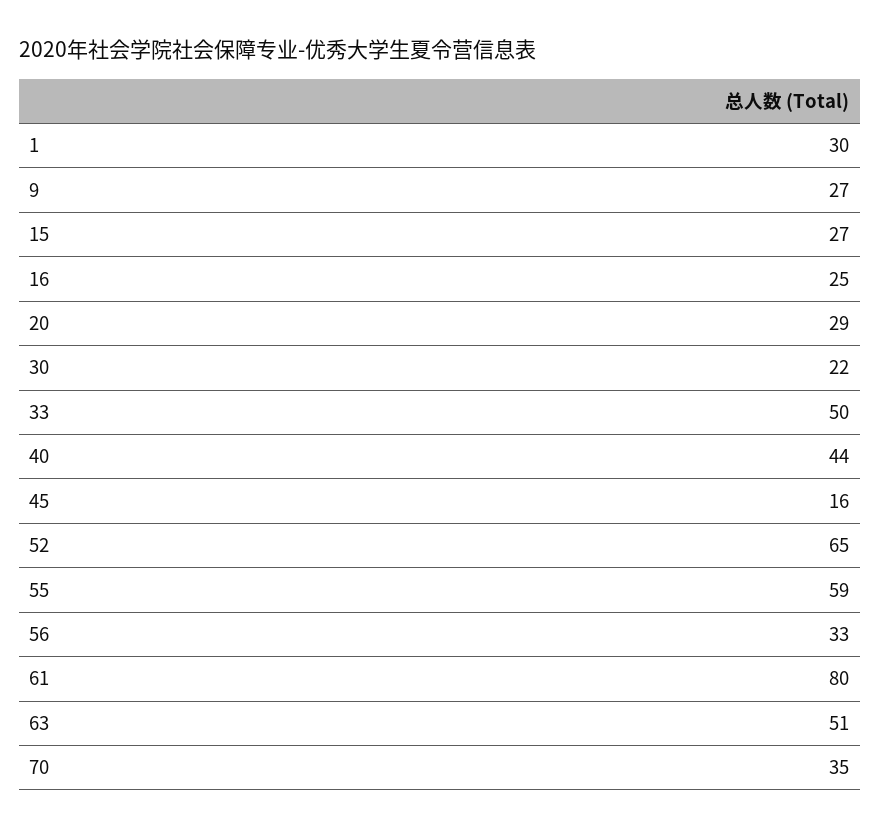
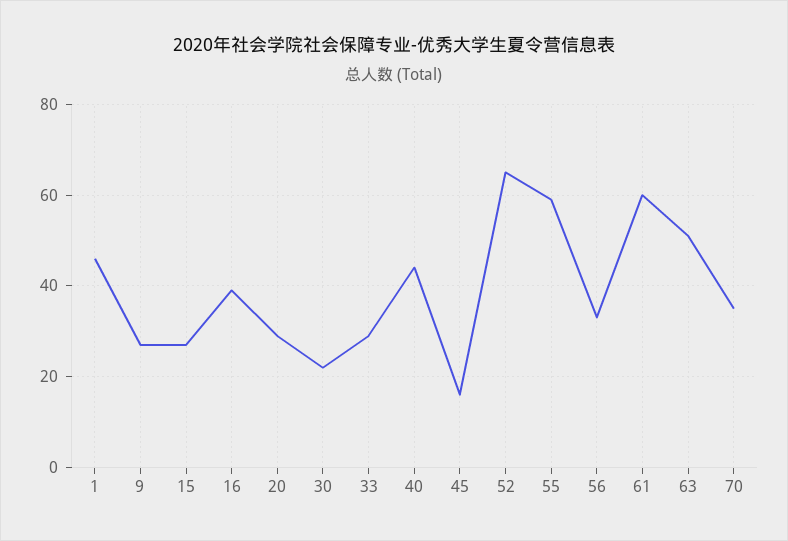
1: 30 -> 45
16: 25 -> 40
33: 50 -> 30
61: 80 -> 60

